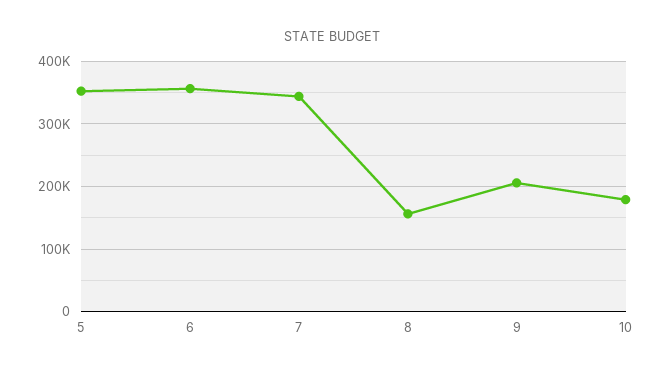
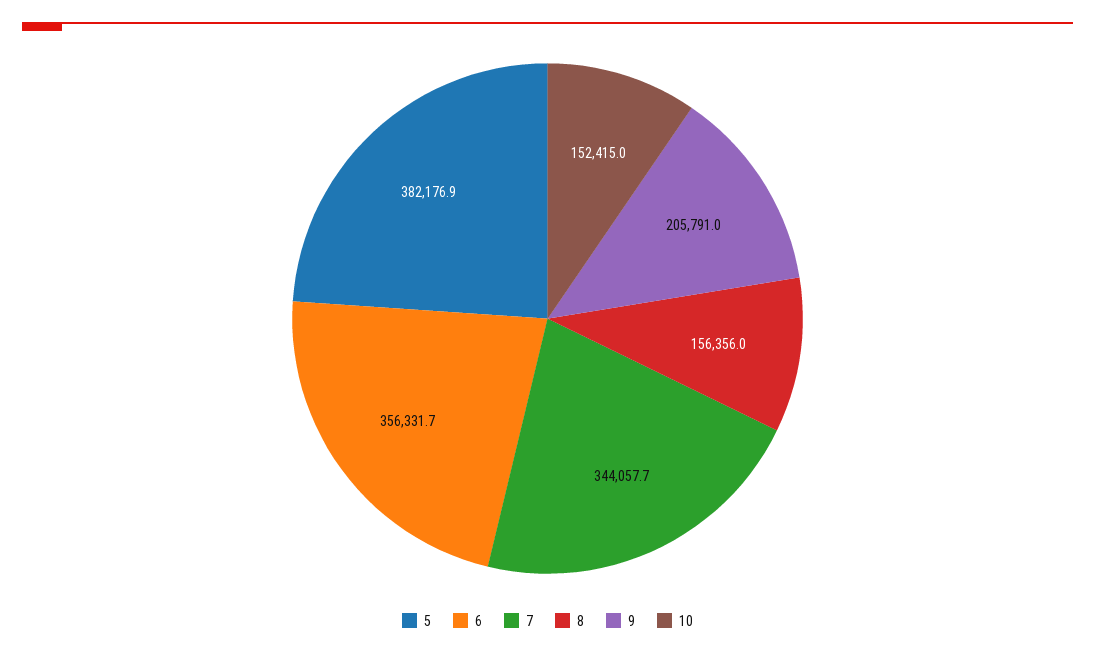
5: 350000 -> 382176.9
10: 180000 -> 152415

